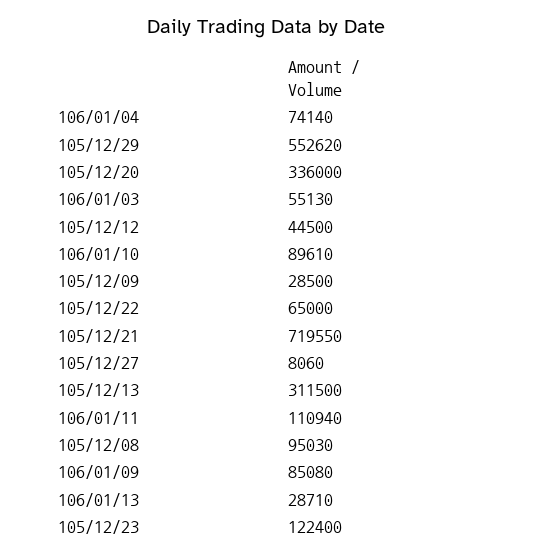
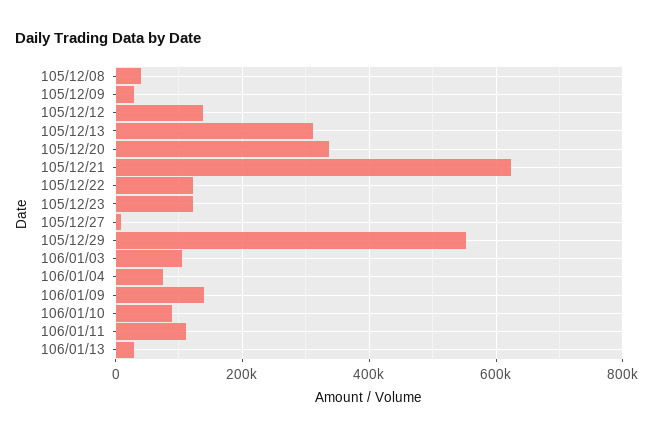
106/01/03: 55130 -> 100000
105/12/12: 44500 -> 140000
105/12/22: 65000 -> 120000
105/12/21: 719550 -> 620000
105/12/08: 95030 -> 40000
106/01/09: 85080 -> 140000

